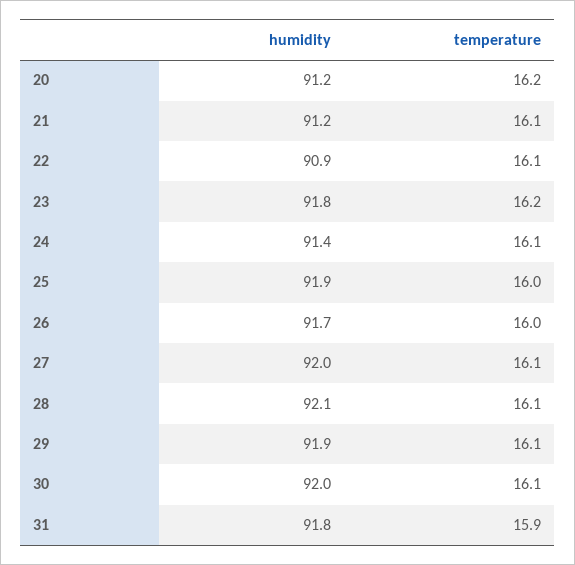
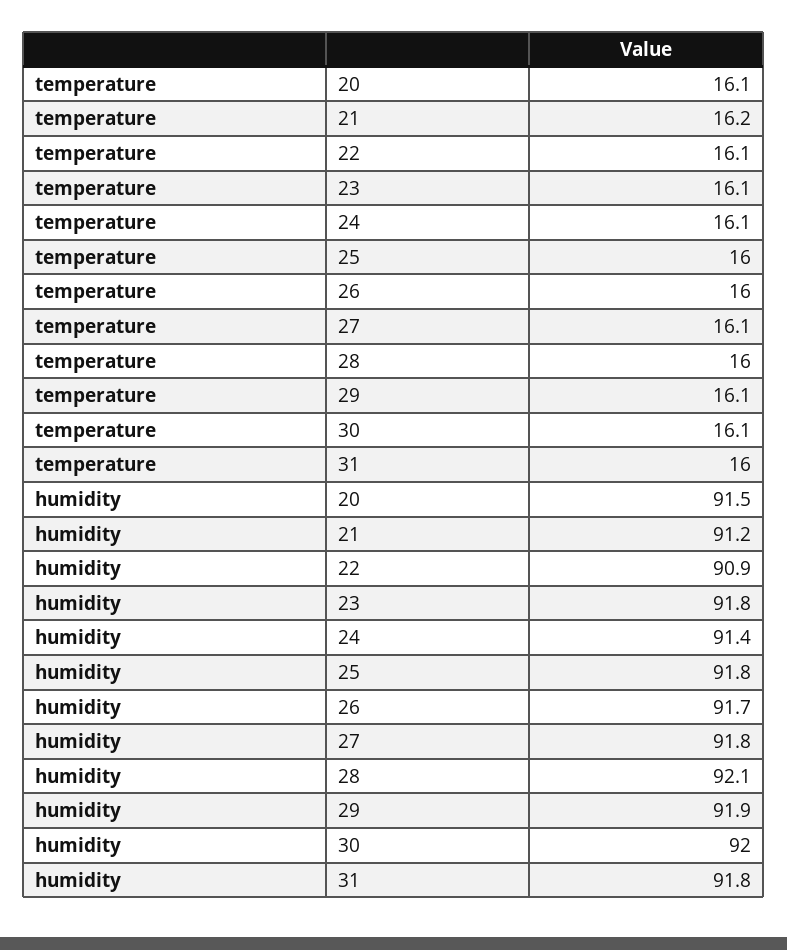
humidity, 20: 91.2 -> 91.5
temperature, 20: 16.2 -> 16.1
temperature, 21: 16.1 -> 16.2
temperature, 23: 16.2 -> 16.1
humidity, 25: 91.9 -> 91.8
humidity, 27: 92 -> 91.8
temperature, 28: 16.1 -> 16
temperature, 31: 15.9 -> 16

